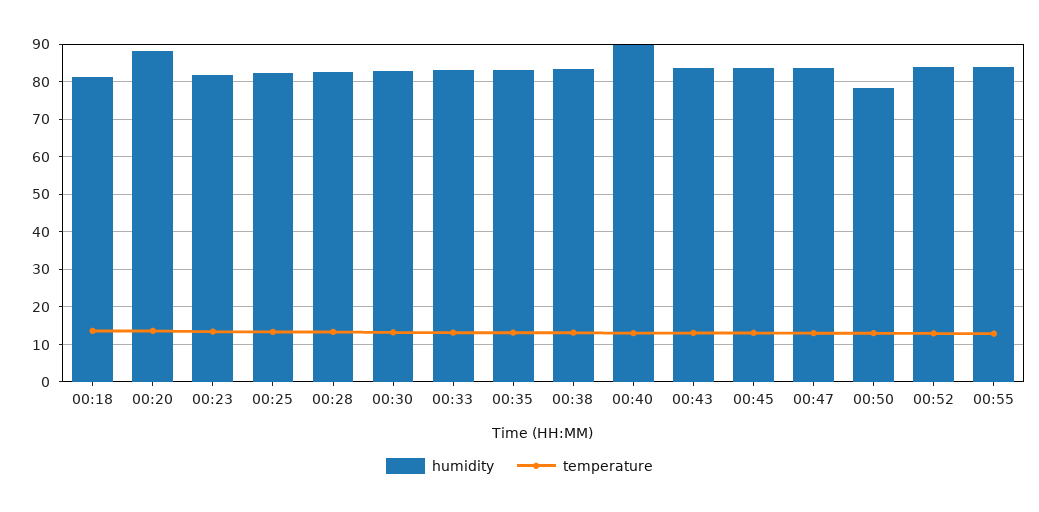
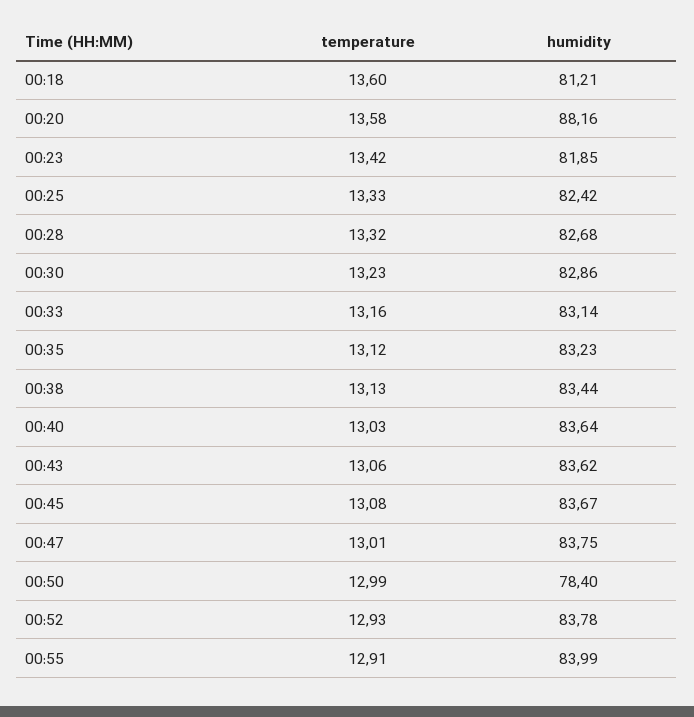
humidity, 00:40: 90 -> 83.64

